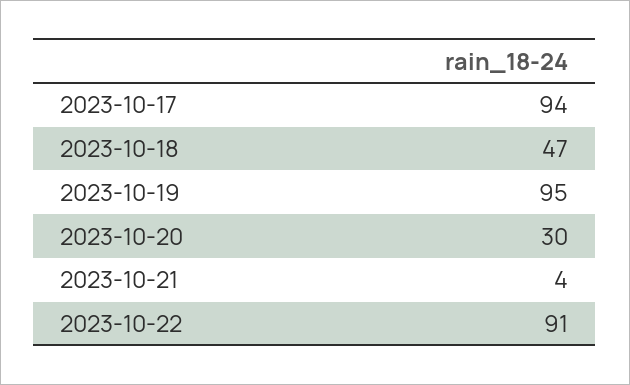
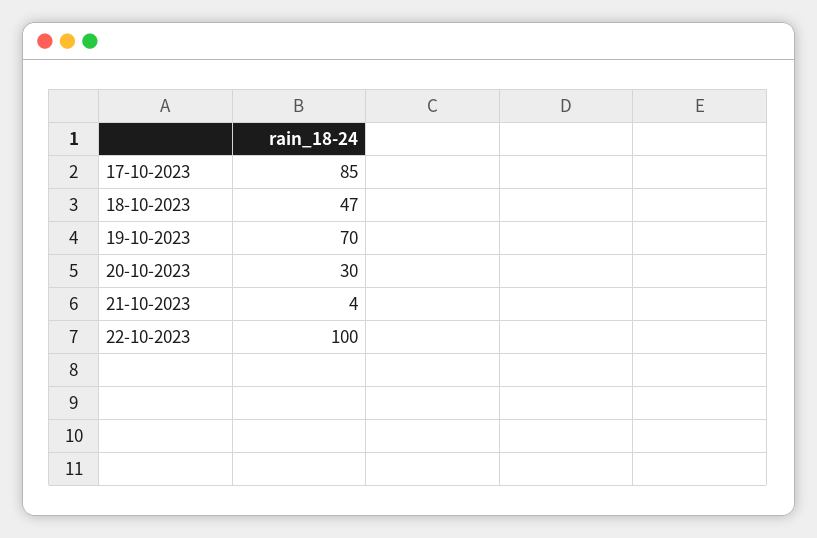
2023-10-17: 94 -> 85
2023-10-19: 95 -> 70
2023-10-22: 91 -> 100

